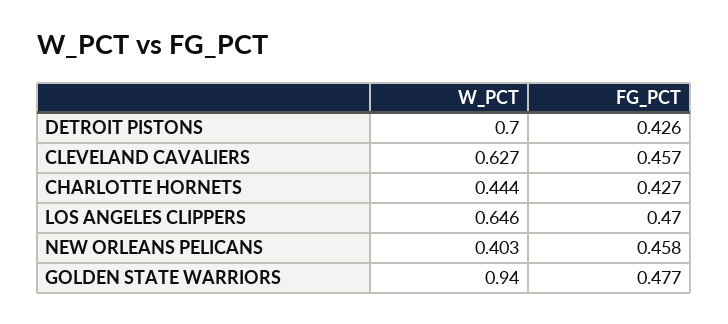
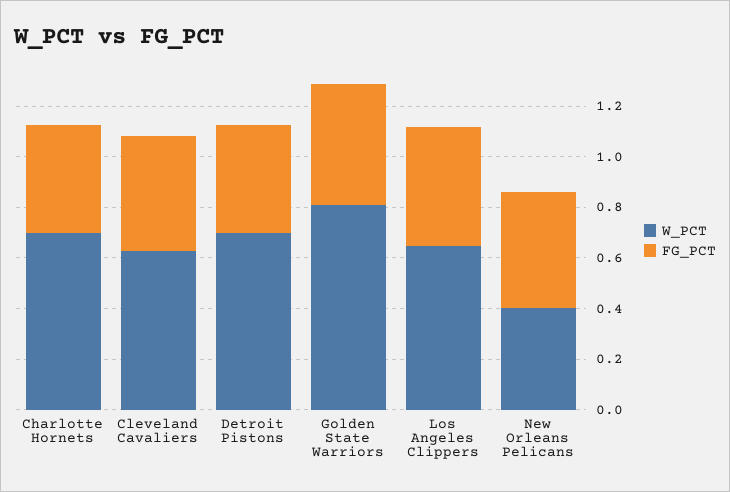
W_PCT, CHARLOTTE HORNETS: 0.444 -> 0.7
W_PCT, GOLDEN STATE WARRIORS: 0.94 -> 0.8

